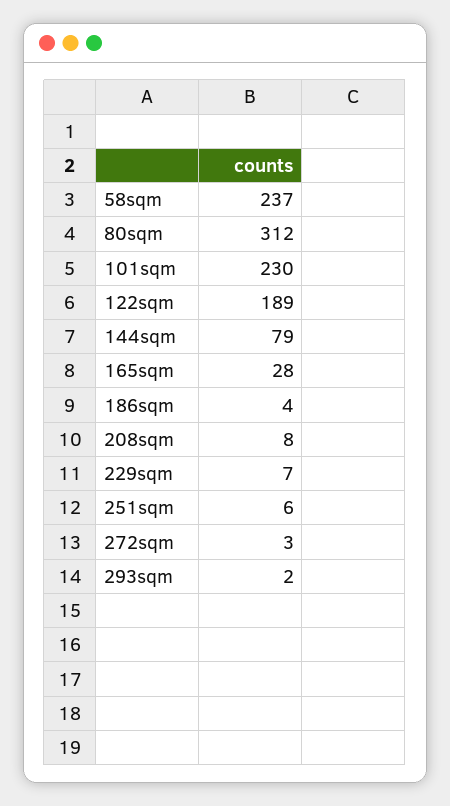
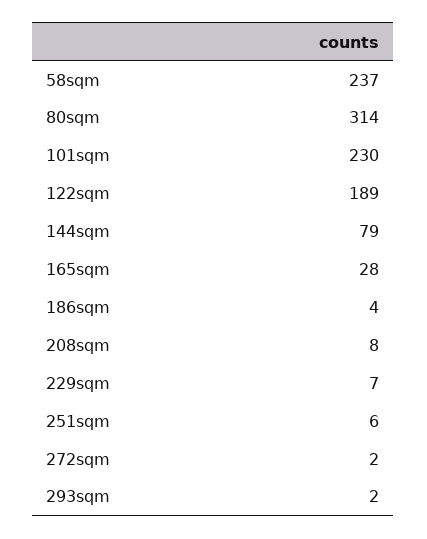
80sqm: 312 -> 314
272sqm: 3 -> 2

